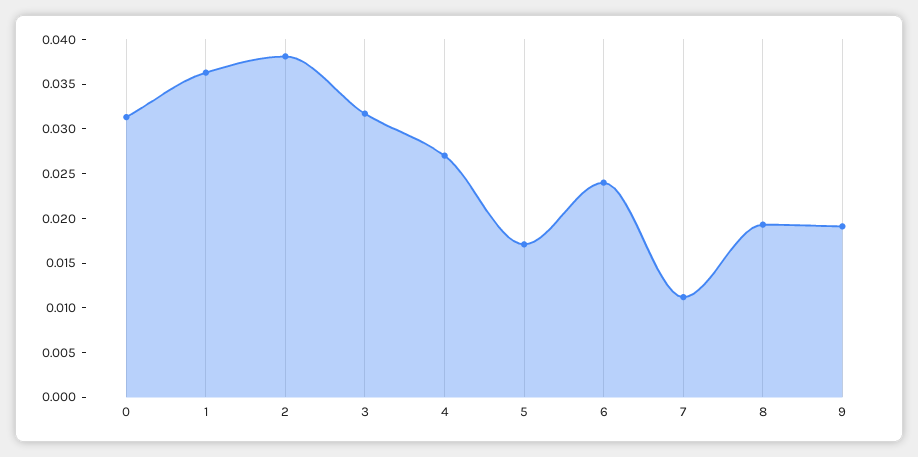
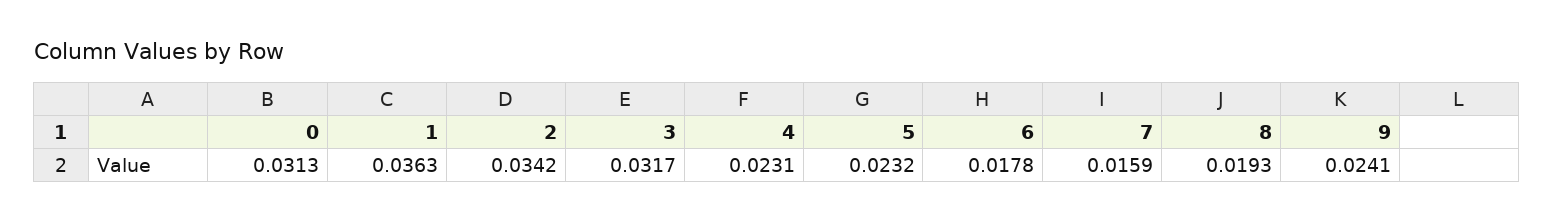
2: 0.038 -> 0.0342
4: 0.027 -> 0.0231
5: 0.017 -> 0.0232
6: 0.024 -> 0.0178
7: 0.011 -> 0.0159
9: 0.019 -> 0.0241

